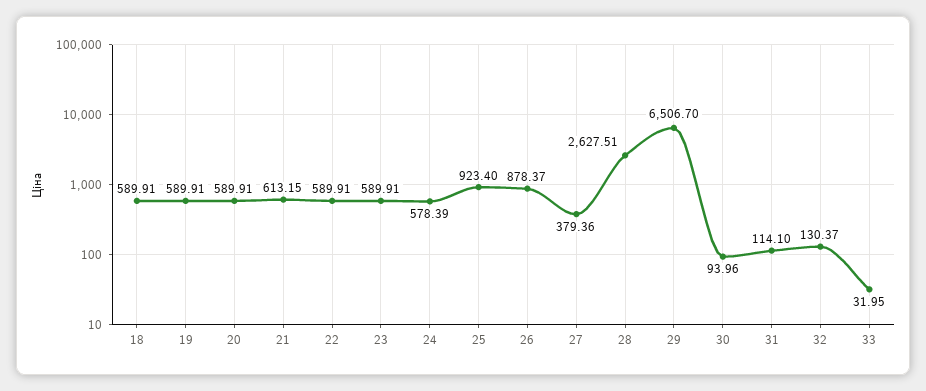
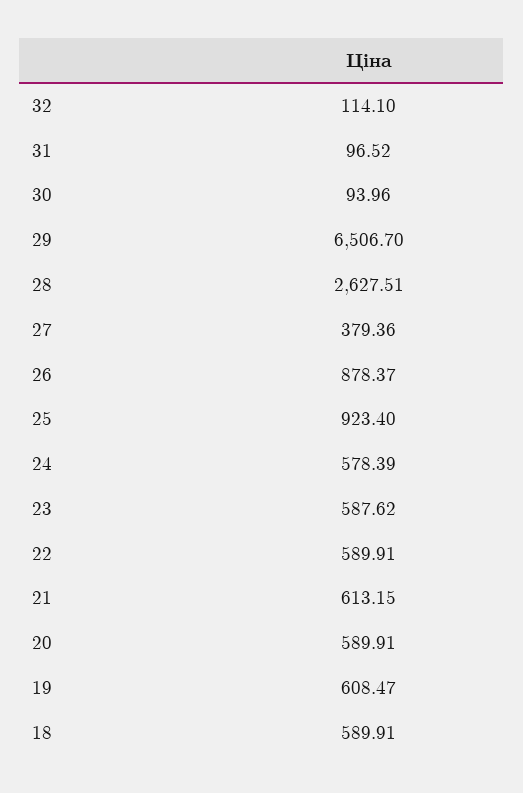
19: 589.91 -> 608.47
23: 589.91 -> 587.62
31: 114.1 -> 96.52
32: 130.37 -> 114.1
33: 31.95 -> none

